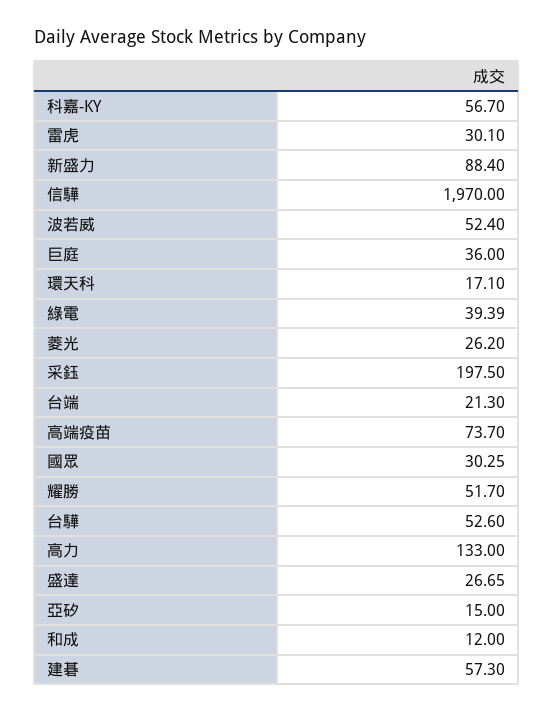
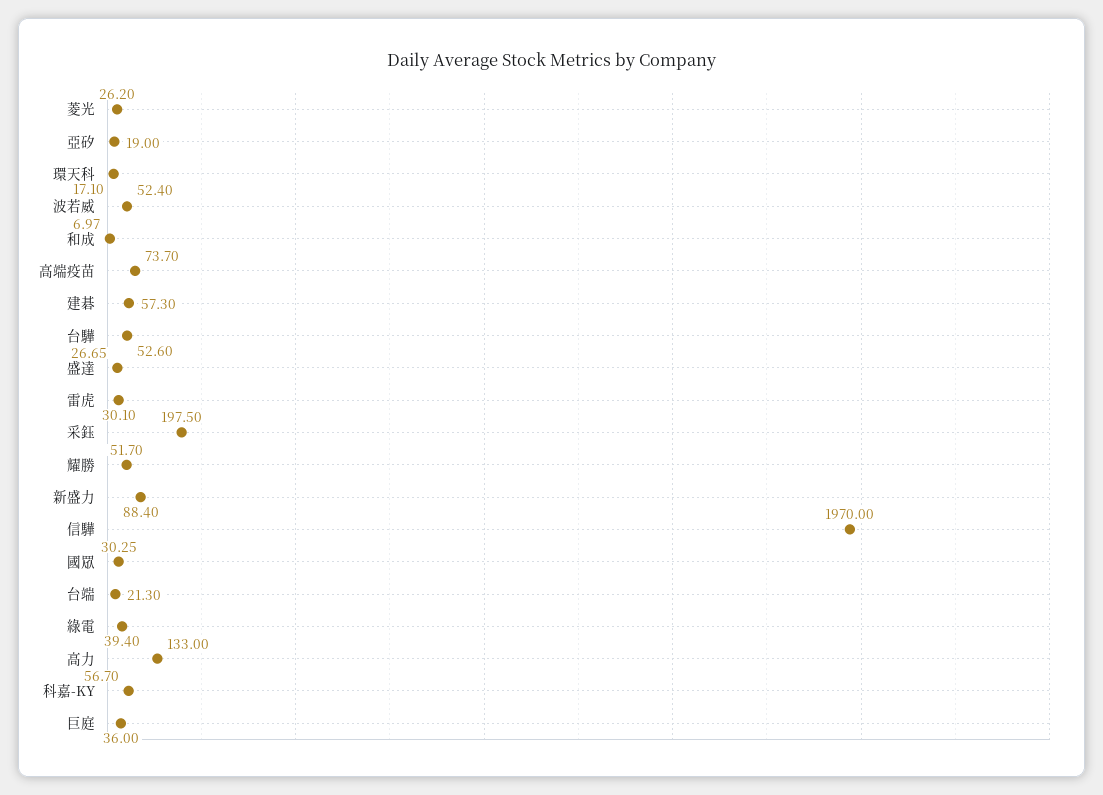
綠電: 39.39 -> 39.4
亞矽: 15 -> 19
和成: 12 -> 6.97

